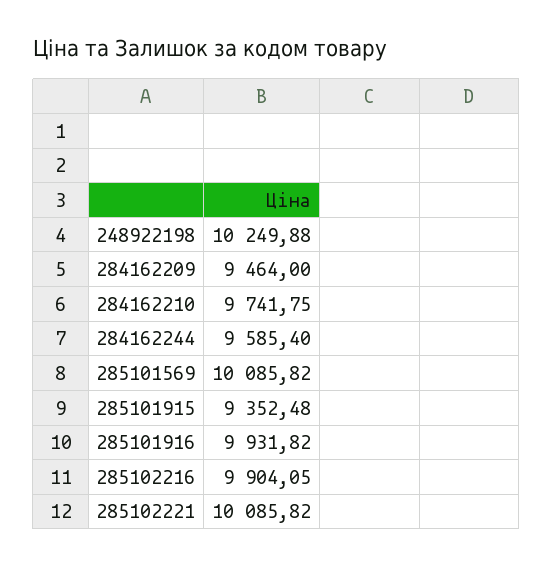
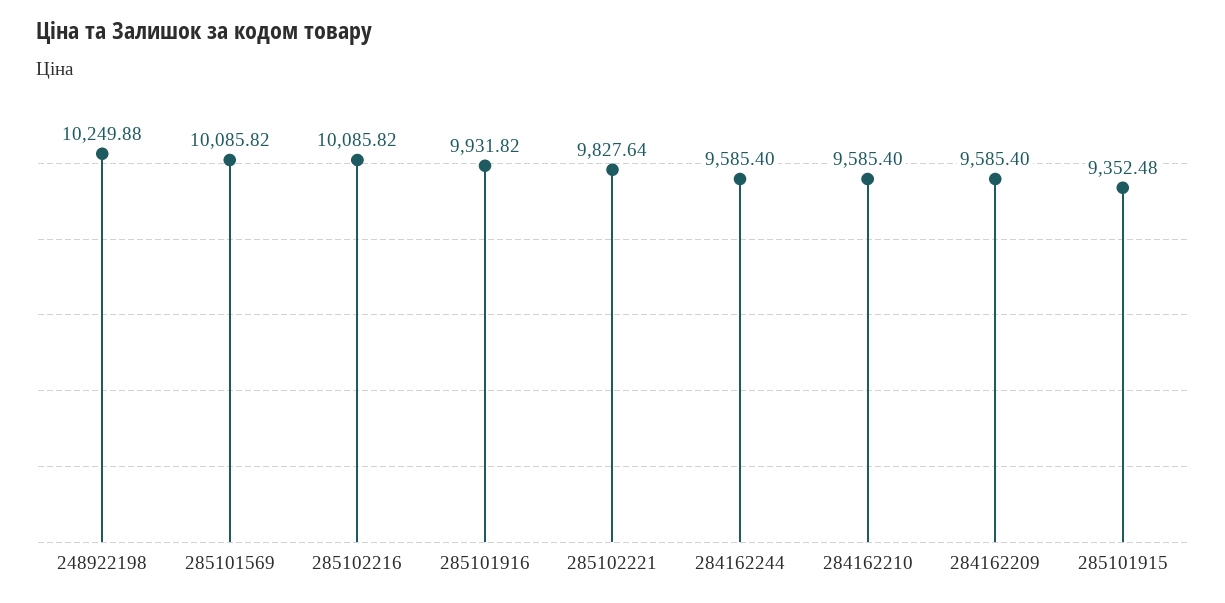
284162209: 9464 -> 9585.4
284162210: 9741.75 -> 9585.4
285102216: 9904.05 -> 10085.82
285102221: 10085.82 -> 9827.64

